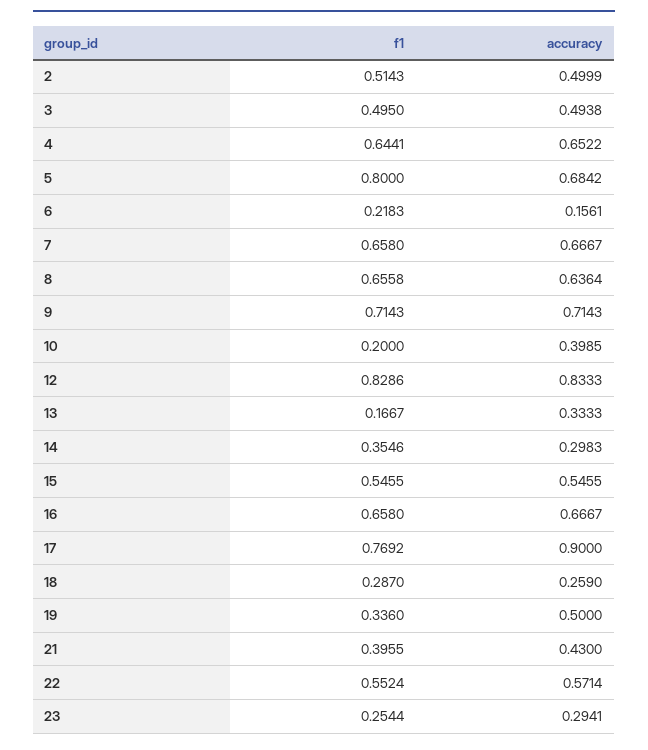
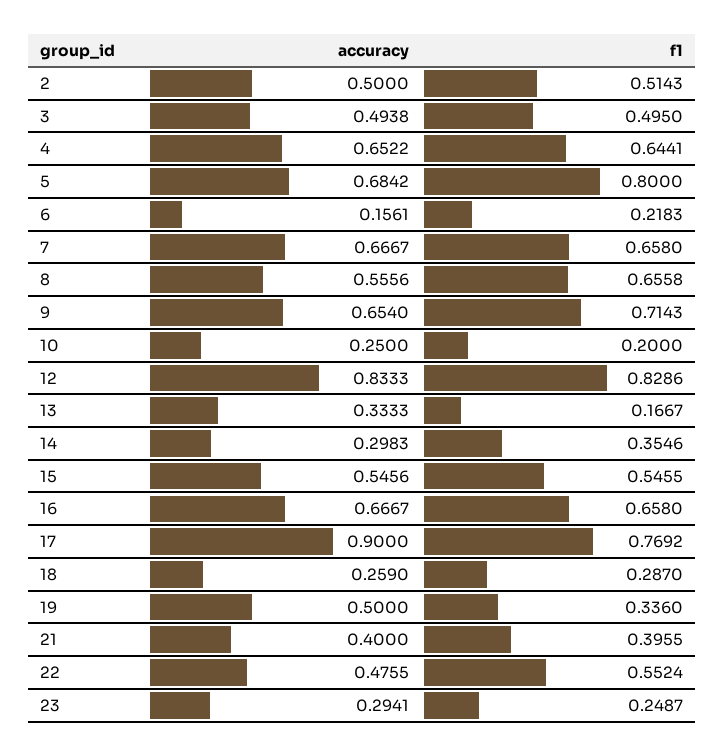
accuracy, 2: 0.4999 -> 0.5
accuracy, 8: 0.6364 -> 0.5556
accuracy, 9: 0.7143 -> 0.654
accuracy, 10: 0.3985 -> 0.25
accuracy, 15: 0.5455 -> 0.5456
accuracy, 21: 0.43 -> 0.4
accuracy, 22: 0.5714 -> 0.4755
f1, 23: 0.2544 -> 0.2487

